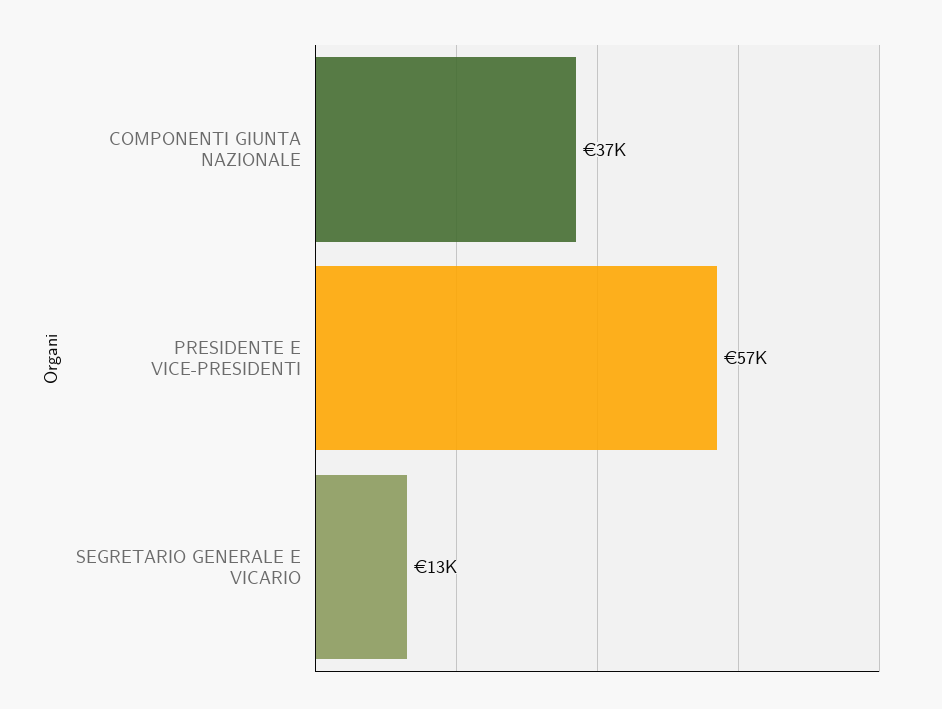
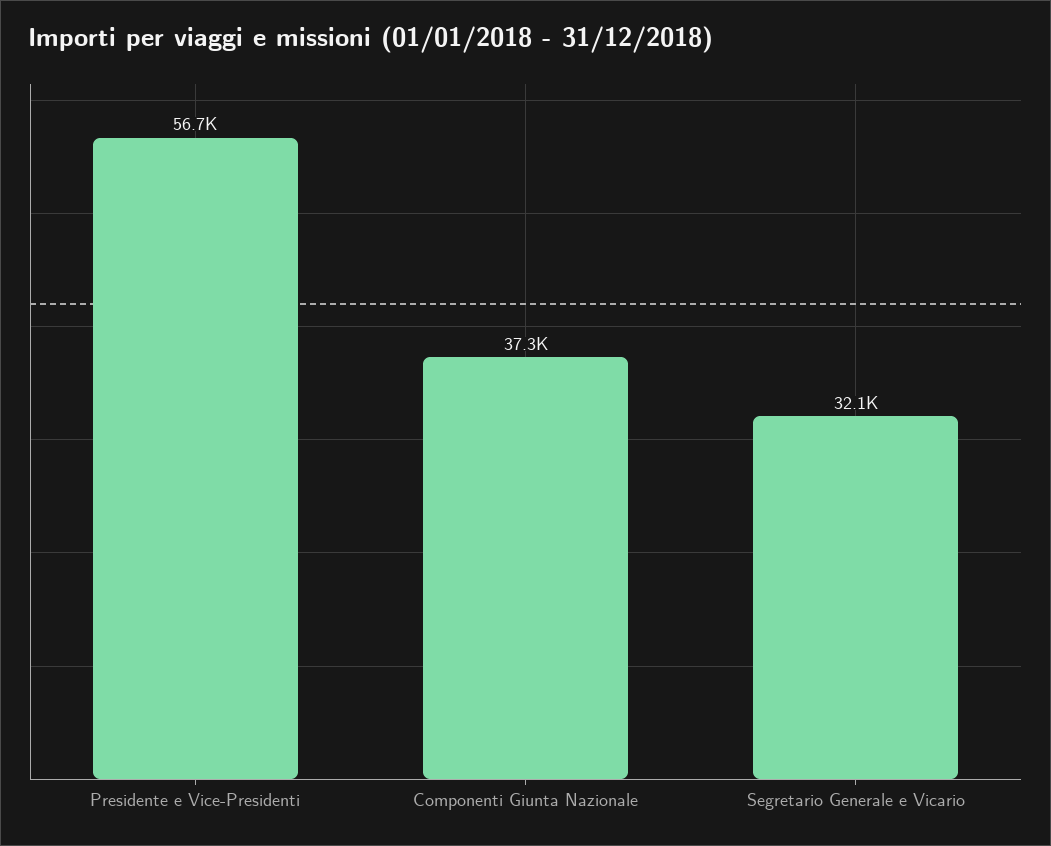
SEGRETARIO GENERALE E VICARIO: 13000 -> 32100

